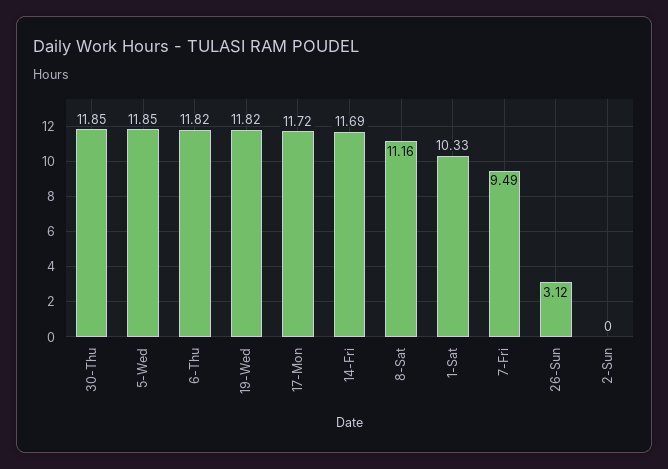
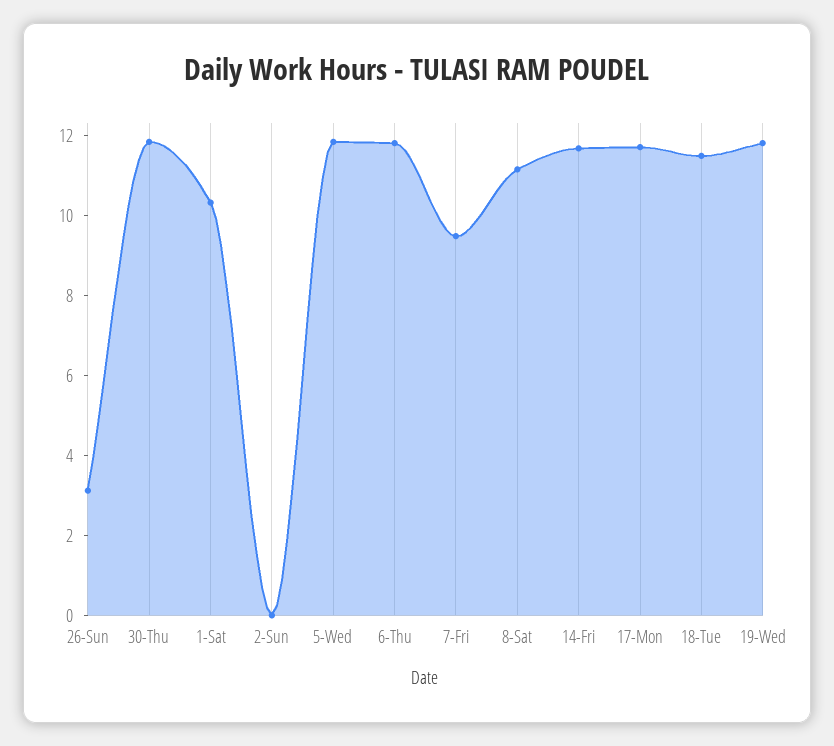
18-Tue: none -> 11.5

